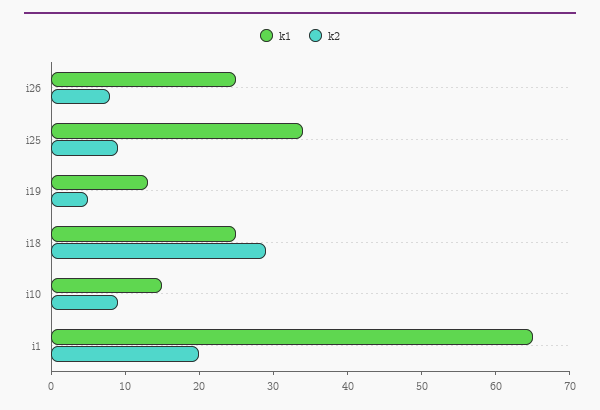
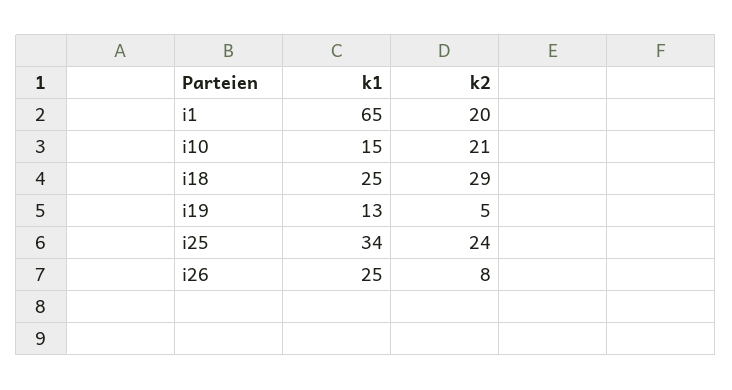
k2, i25: 10 -> 24
k2, i10: 10 -> 21

